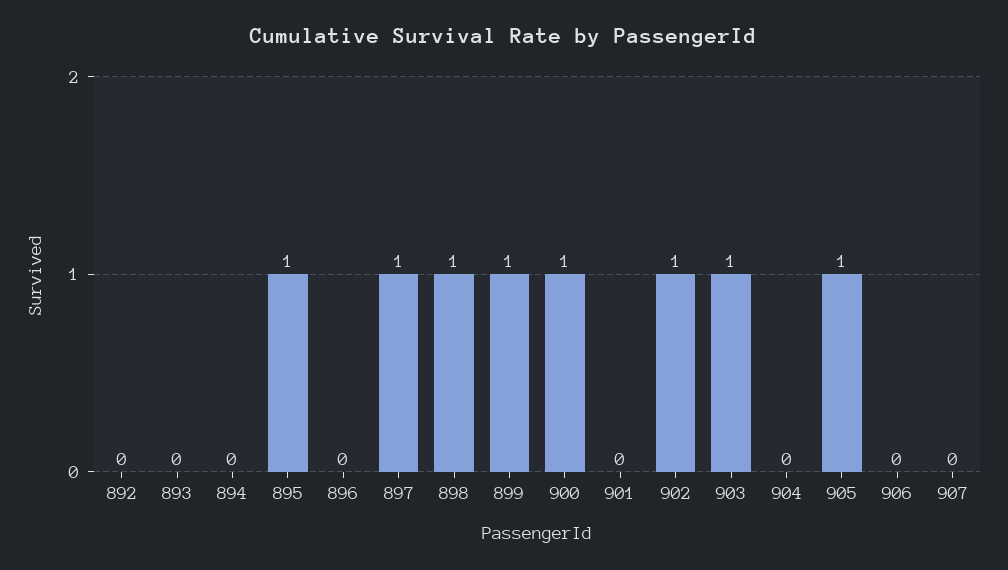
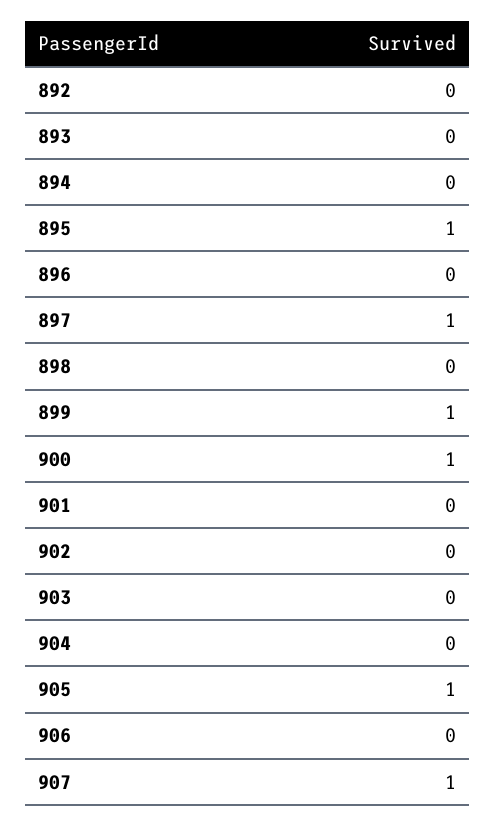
898: 1 -> 0
902: 1 -> 0
903: 1 -> 0
907: 0 -> 1

